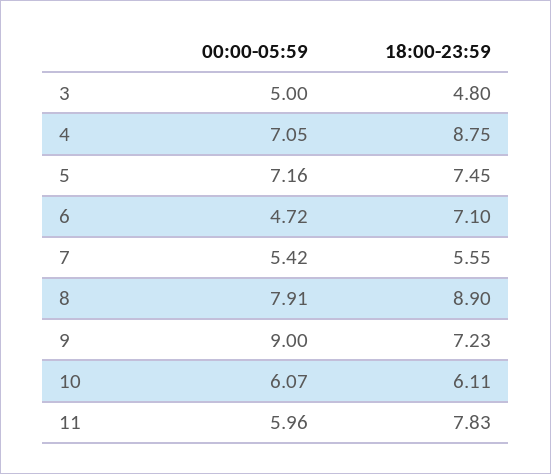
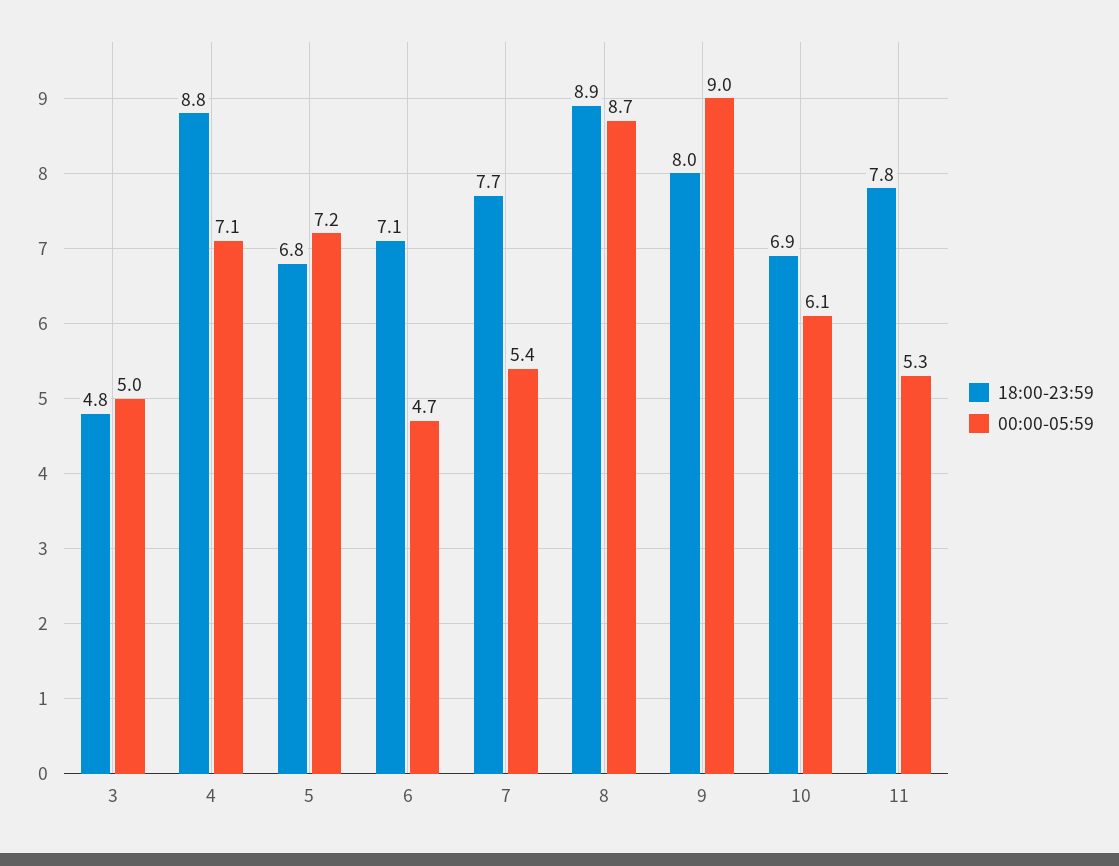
18:00-23:59, 5: 7.45 -> 6.8
18:00-23:59, 7: 5.55 -> 7.7
00:00-05:59, 8: 7.91 -> 8.7
18:00-23:59, 9: 7.23 -> 8
18:00-23:59, 10: 6.11 -> 6.9
00:00-05:59, 11: 5.96 -> 5.3

